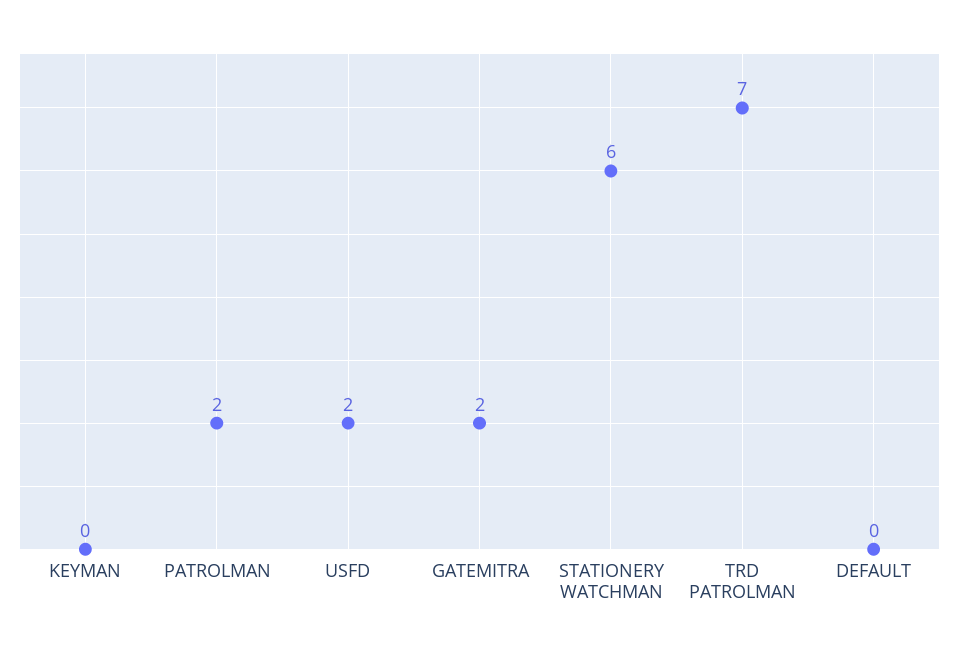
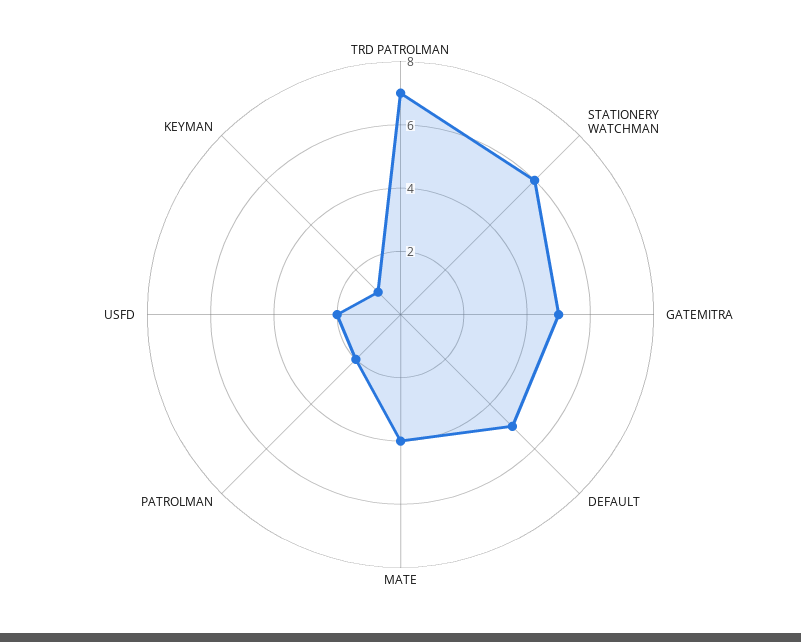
KEYMAN: 0 -> 1
GATEMITRA: 2 -> 5
DEFAULT: 0 -> 5
MATE: none -> 4

